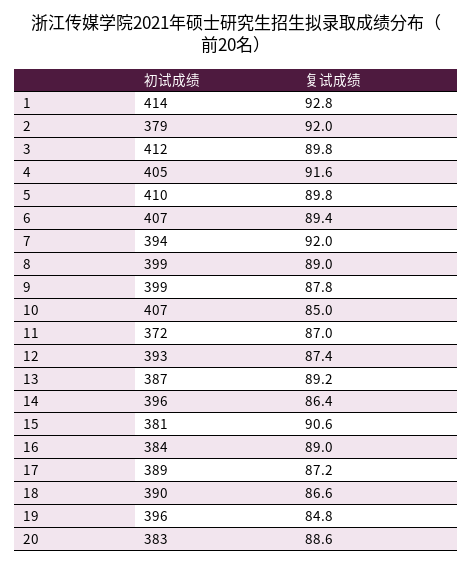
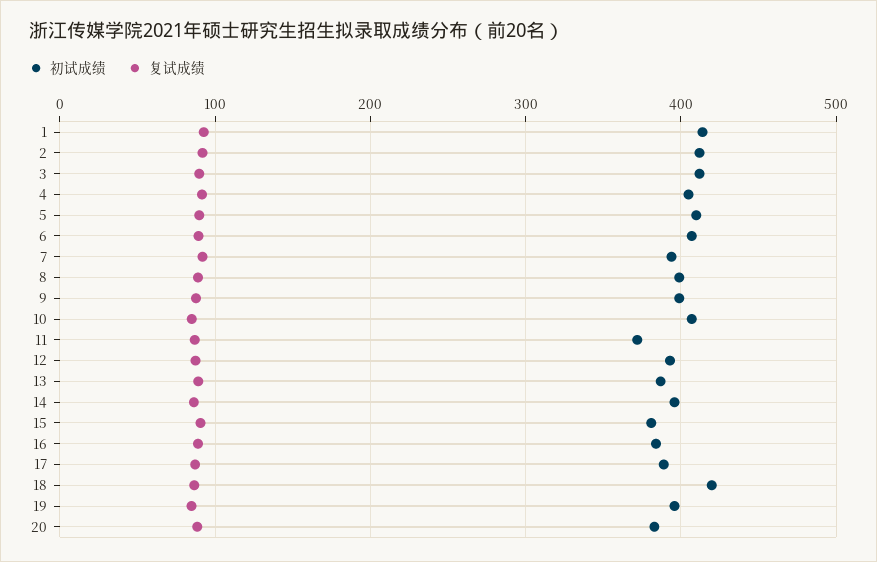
初试成绩, 2: 379 -> 410
初试成绩, 18: 390 -> 420

